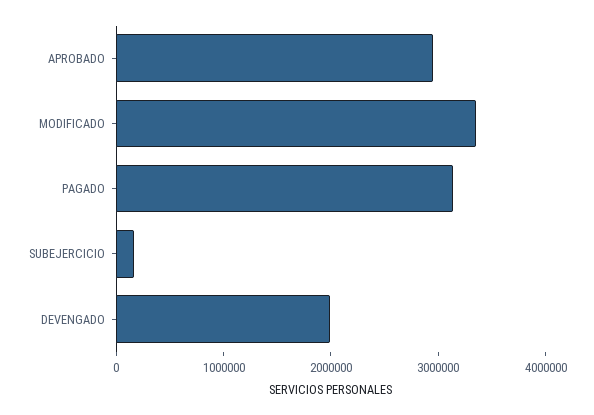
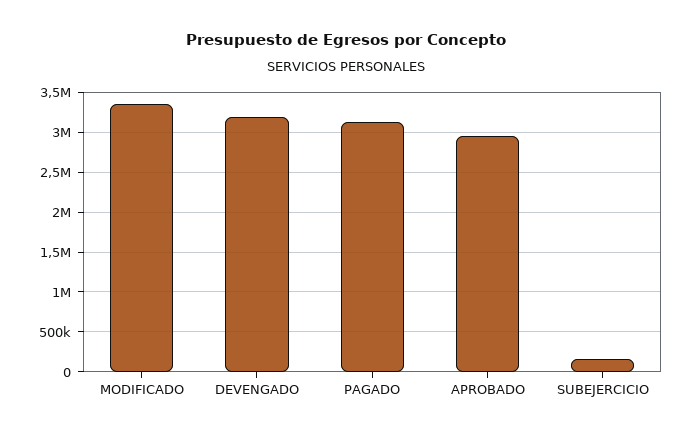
DEVENGADO: 2000000 -> 3200000

